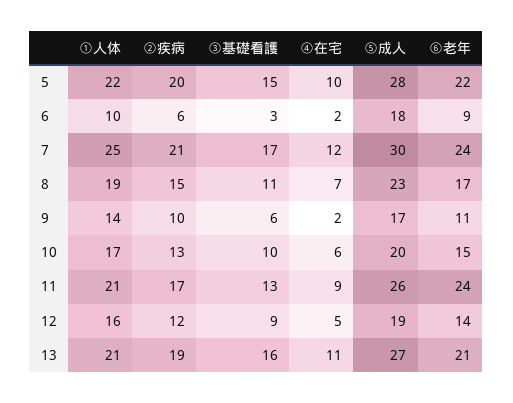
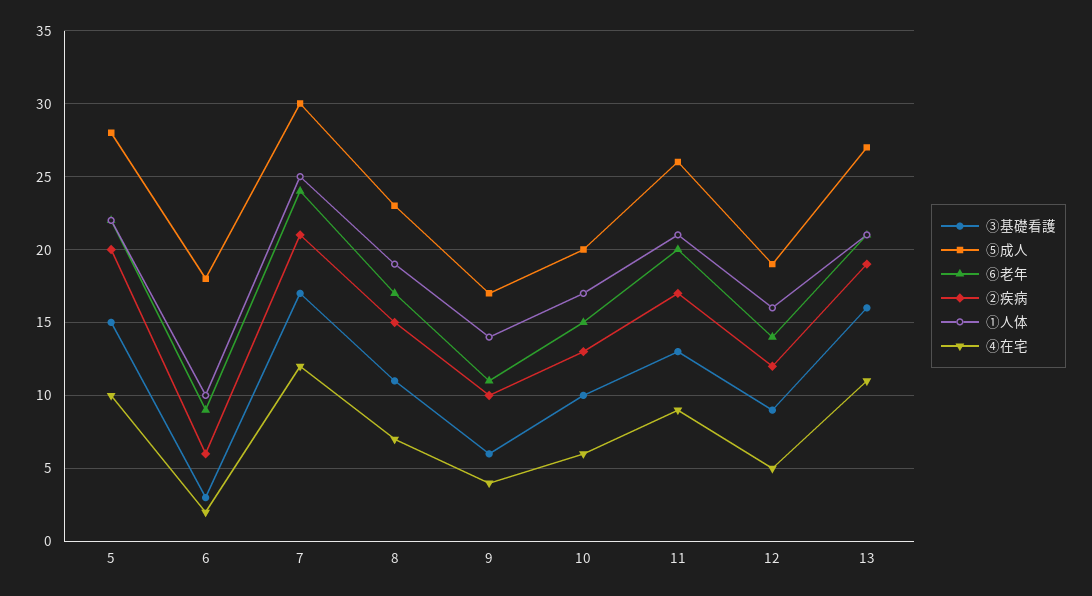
④在宅, 9: 2 -> 4
⑥老年, 11: 24 -> 20

